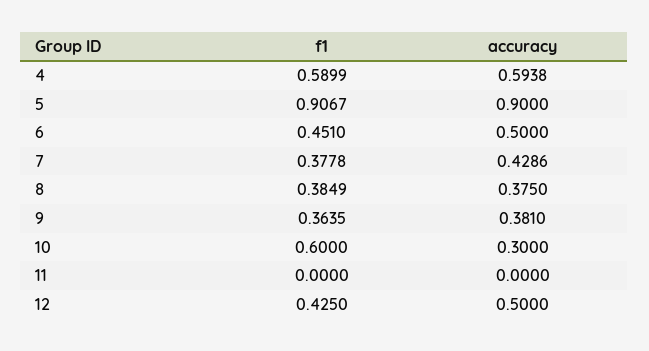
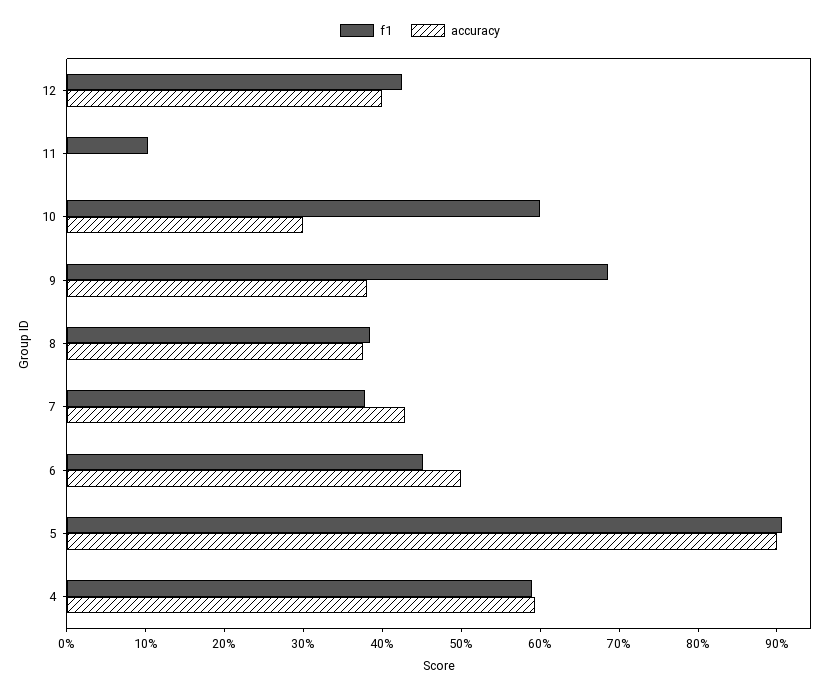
f1, 9: 0.3635 -> 0.68
f1, 11: 0 -> 0.1
accuracy, 12: 0.5 -> 0.4

